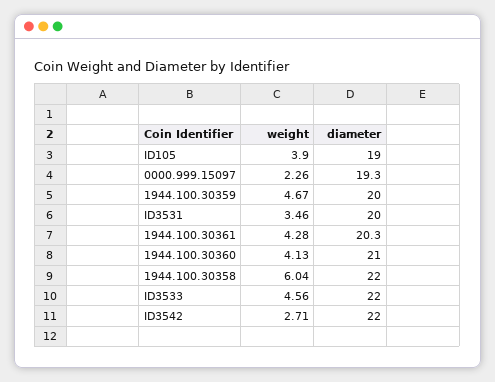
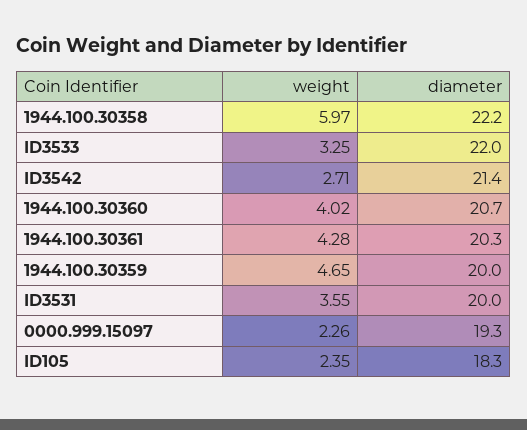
weight, ID105: 3.9 -> 2.35
diameter, ID105: 19 -> 18.3
weight, 1944.100.30359: 4.67 -> 4.65
weight, ID3531: 3.46 -> 3.55
weight, 1944.100.30360: 4.13 -> 4.02
diameter, 1944.100.30360: 21 -> 20.7
weight, 1944.100.30358: 6.04 -> 5.97
diameter, 1944.100.30358: 22 -> 22.2
weight, ID3533: 4.56 -> 3.25
diameter, ID3542: 22 -> 21.4

